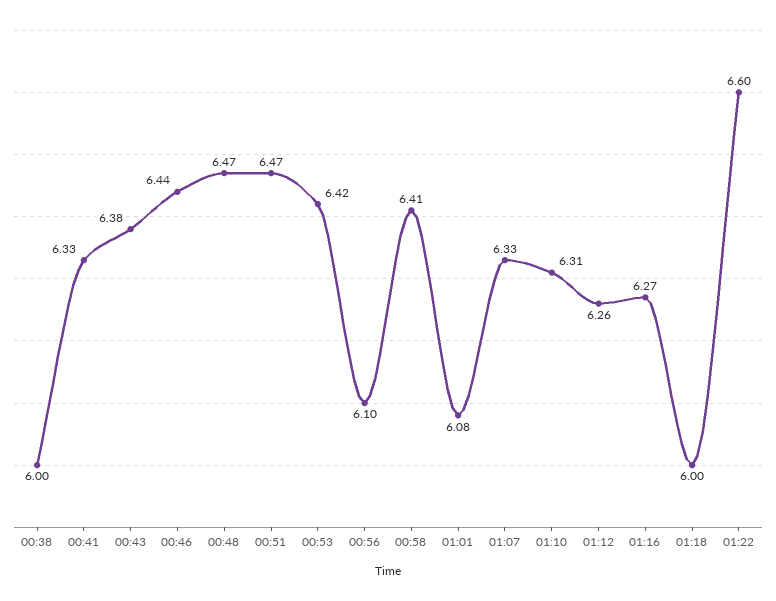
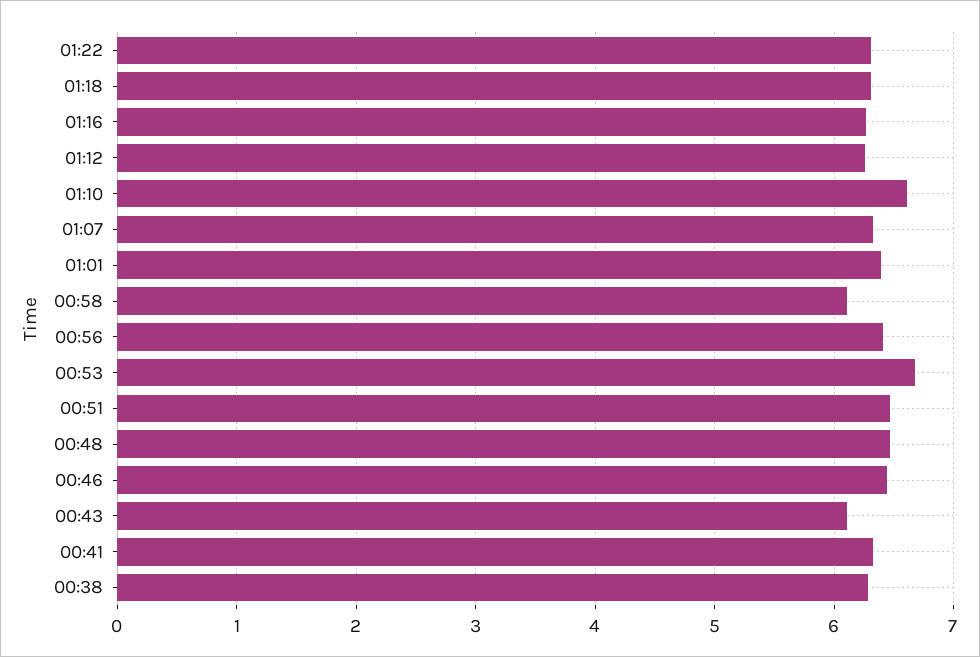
00:38: 6 -> 6.3
00:43: 6.38 -> 6.1
00:53: 6.42 -> 6.7
00:56: 6.1 -> 6.4
00:58: 6.41 -> 6.1
01:01: 6.08 -> 6.4
01:10: 6.31 -> 6.6
01:18: 6 -> 6.3
01:22: 6.6 -> 6.3

